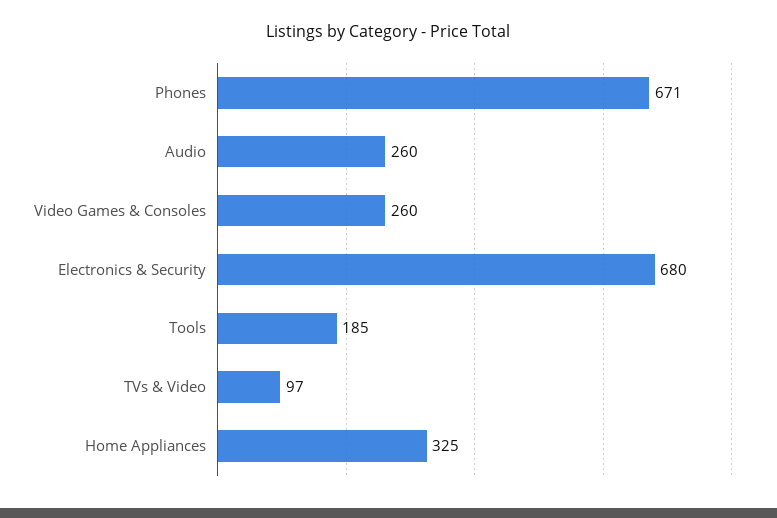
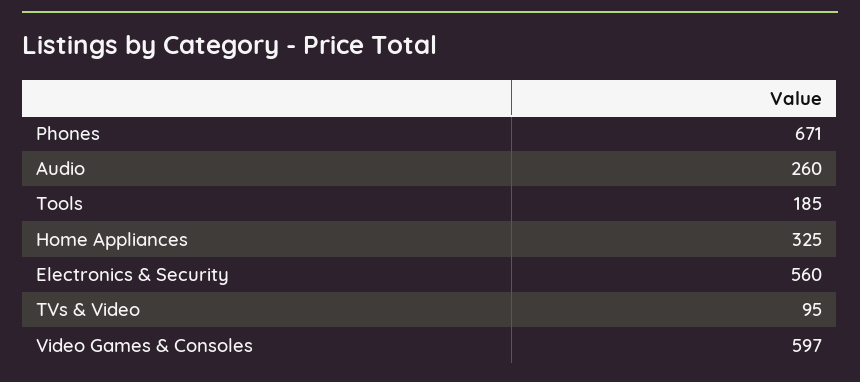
Video Games & Consoles: 260 -> 597
Electronics & Security: 680 -> 560
TVs & Video: 97 -> 95

